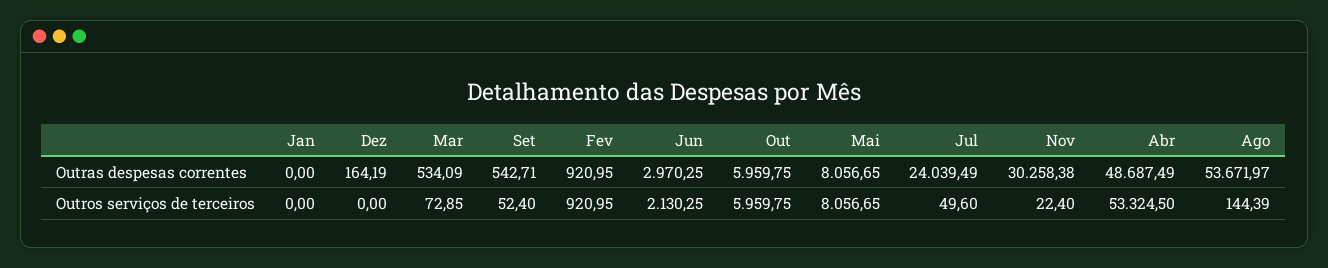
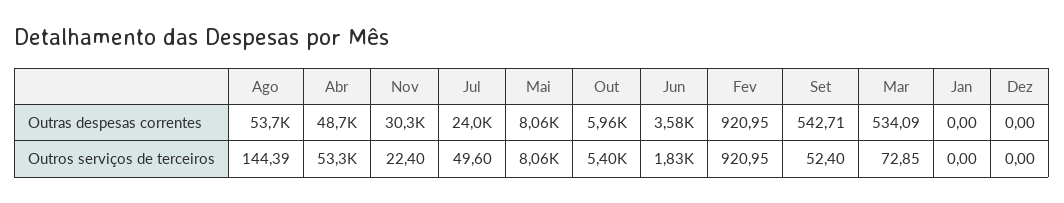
Dez, Outras despesas correntes: 164.19 -> 0
Jun, Outras despesas correntes: 2970.25 -> 3580
Jun, Outros serviços de terceiros: 2130.25 -> 1830
Out, Outros serviços de terceiros: 5959.75 -> 5400

